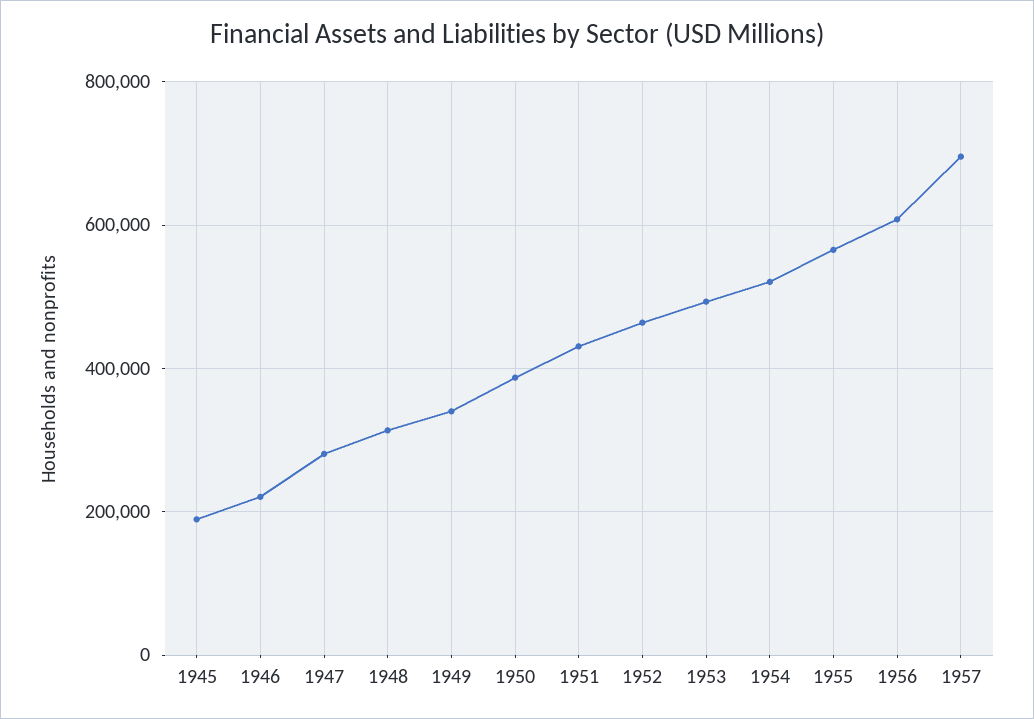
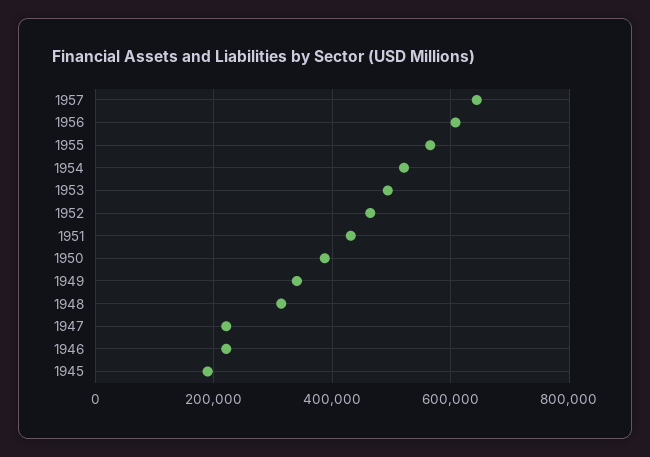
1947: 280000 -> 220000
1957: 700000 -> 640000

